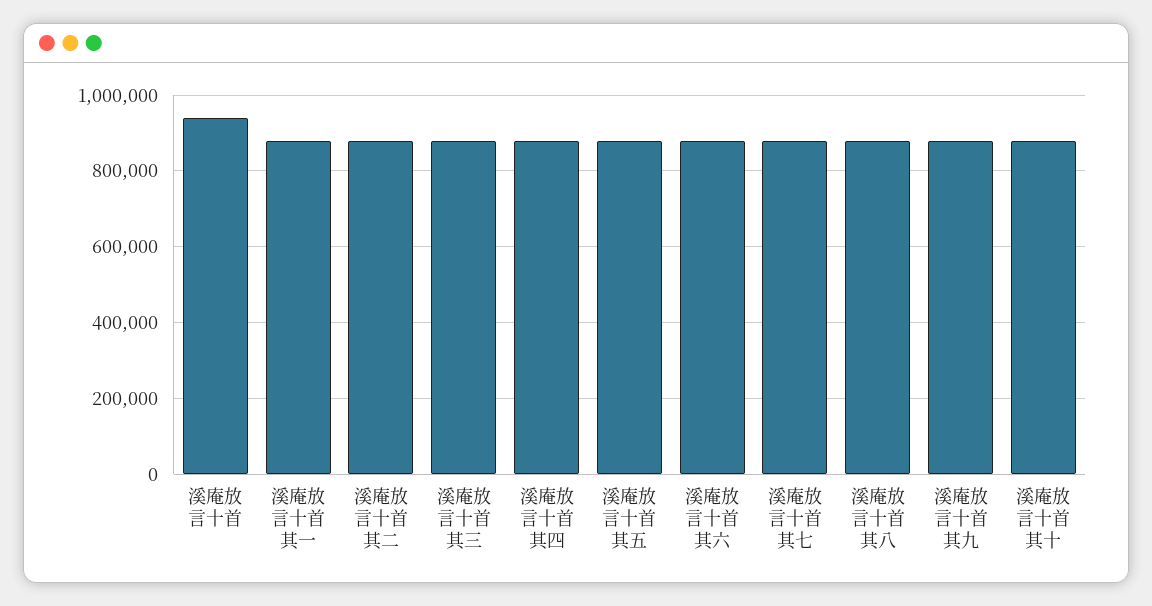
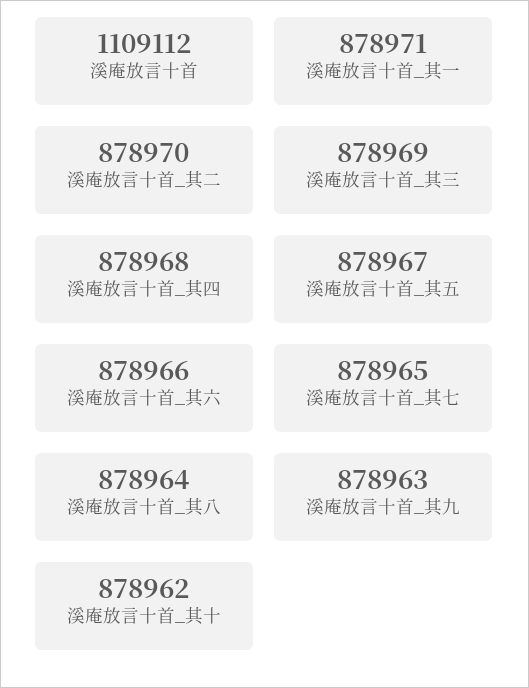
溪庵放言十首: 940000 -> 1109112

